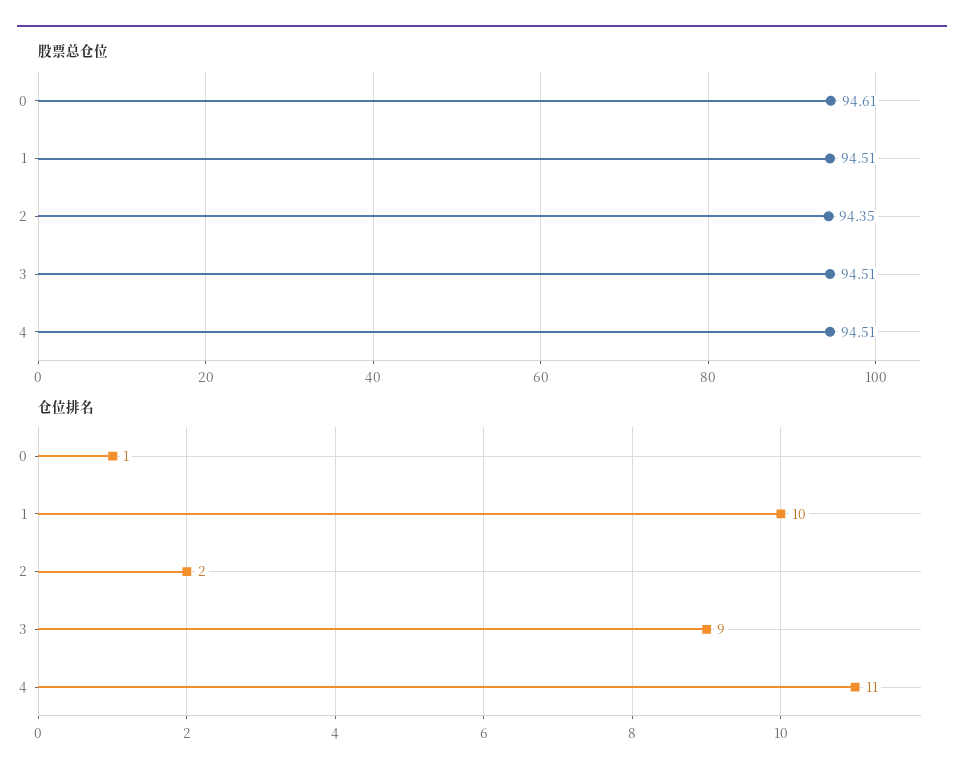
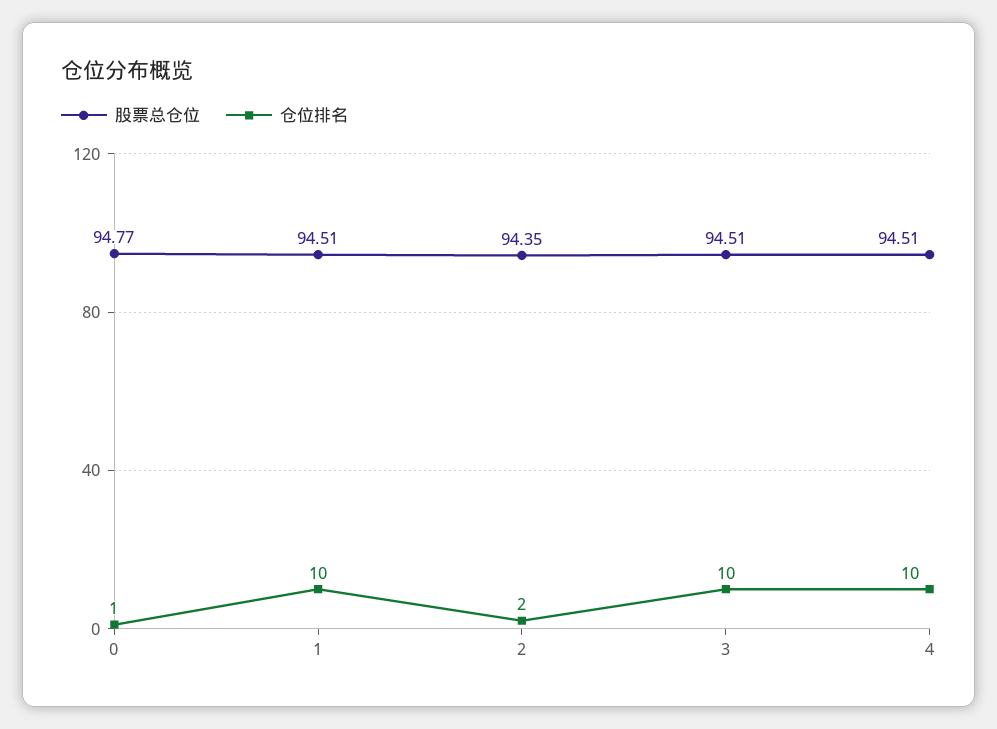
股票总仓位, 0: 94.61 -> 94.77
仓位排名, 3: 9 -> 10
仓位排名, 4: 11 -> 10

